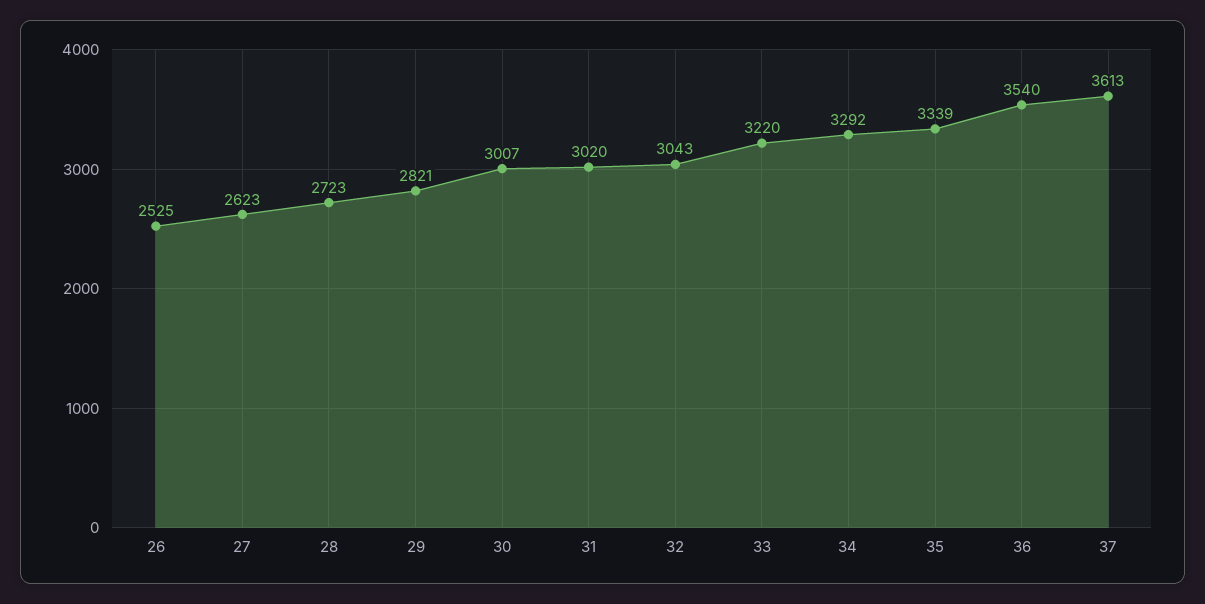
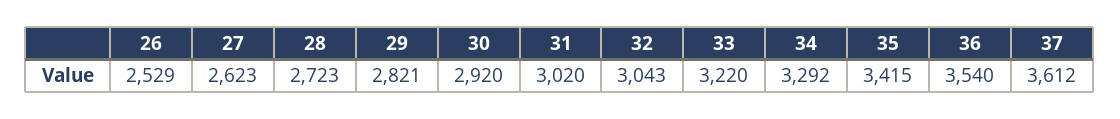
26: 2525 -> 2529
30: 3007 -> 2920
35: 3339 -> 3415
37: 3613 -> 3612

